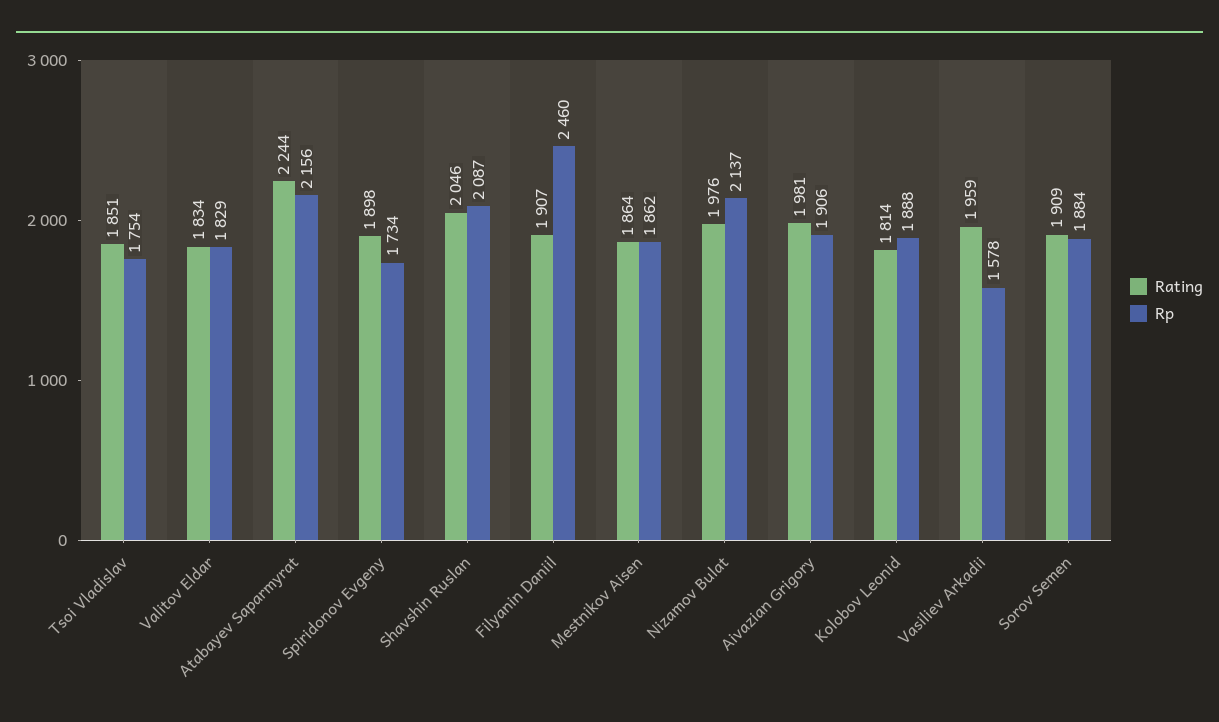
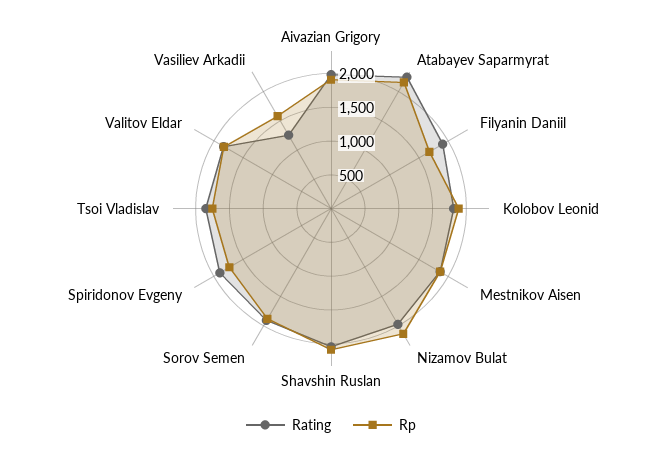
Rp, Filyanin Daniil: 2460 -> 1750
Rating, Vasiliev Arkadii: 1959 -> 1250

